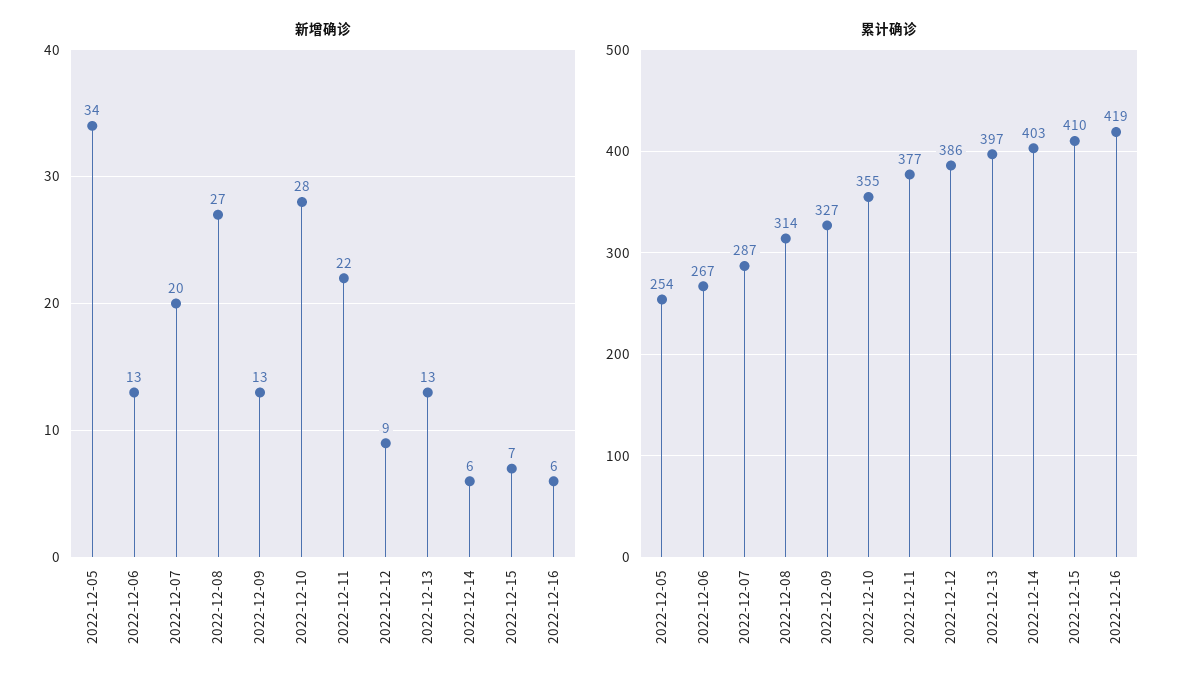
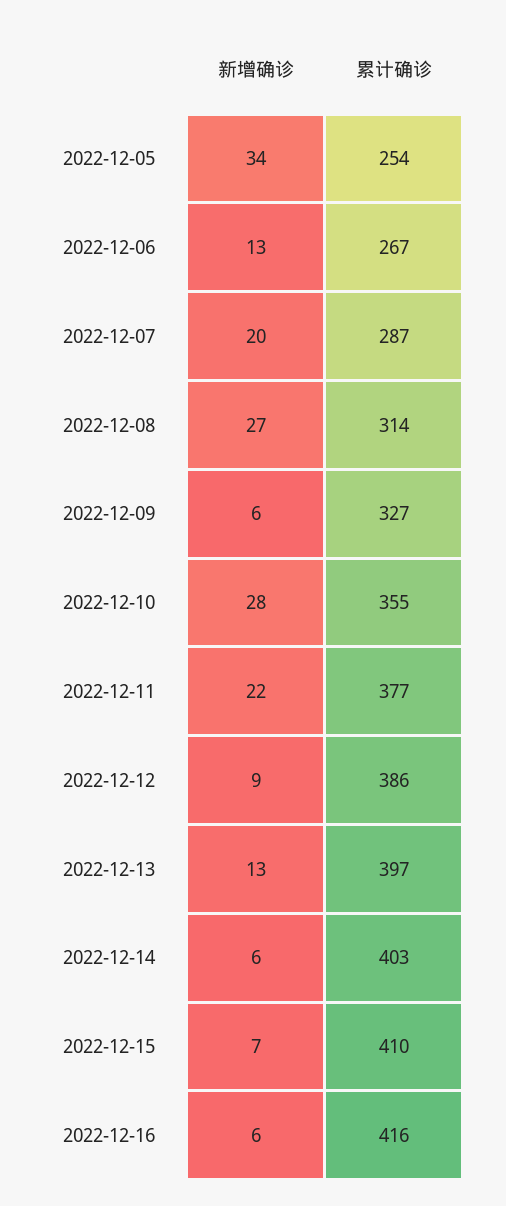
新增确诊, 2022-12-09: 13 -> 6
累计确诊, 2022-12-16: 419 -> 416

